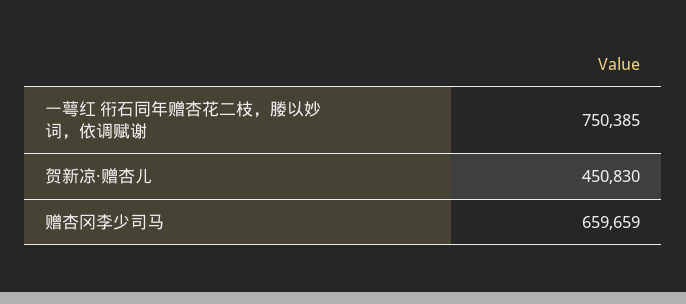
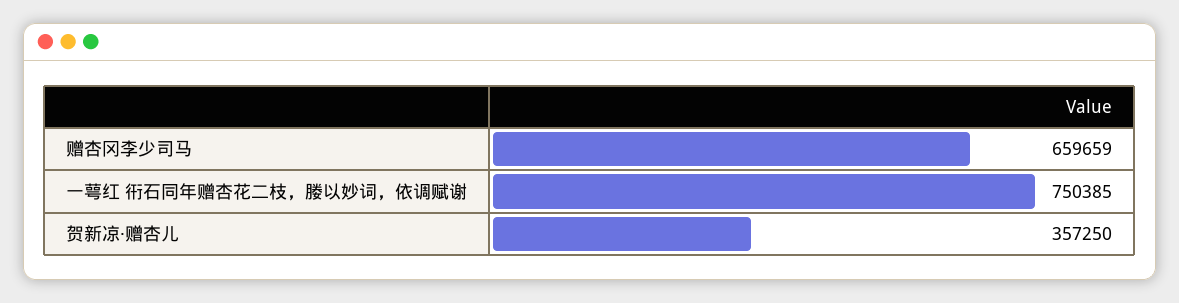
贺新凉·赠杏儿: 450830 -> 357250

